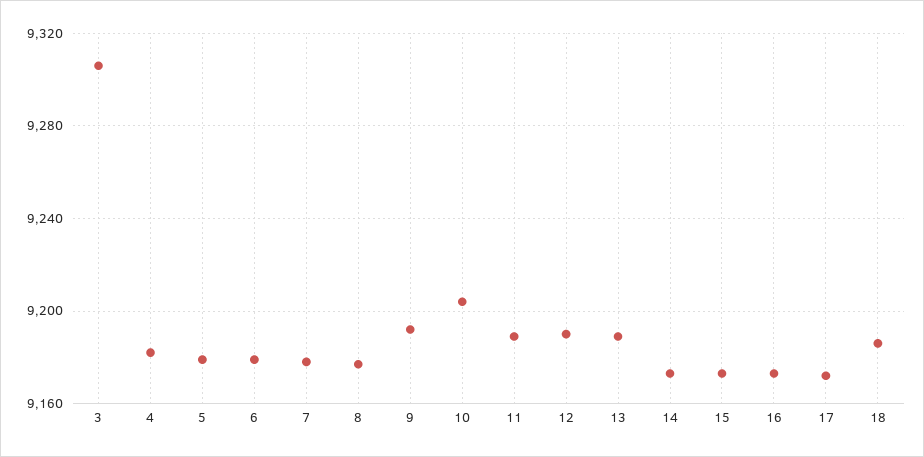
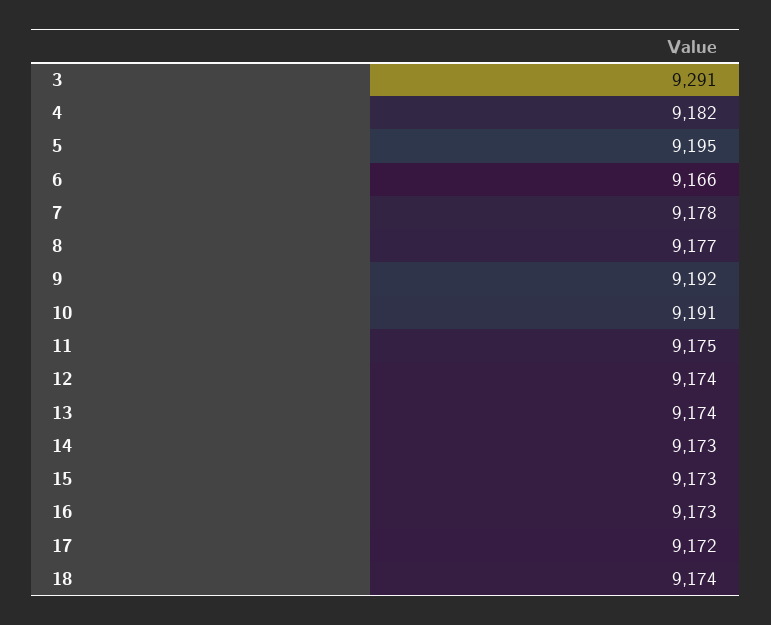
3: 9305 -> 9291
5: 9180 -> 9195
6: 9180 -> 9166
10: 9205 -> 9191
11: 9190 -> 9175
12: 9190 -> 9174
13: 9190 -> 9174
18: 9185 -> 9174

